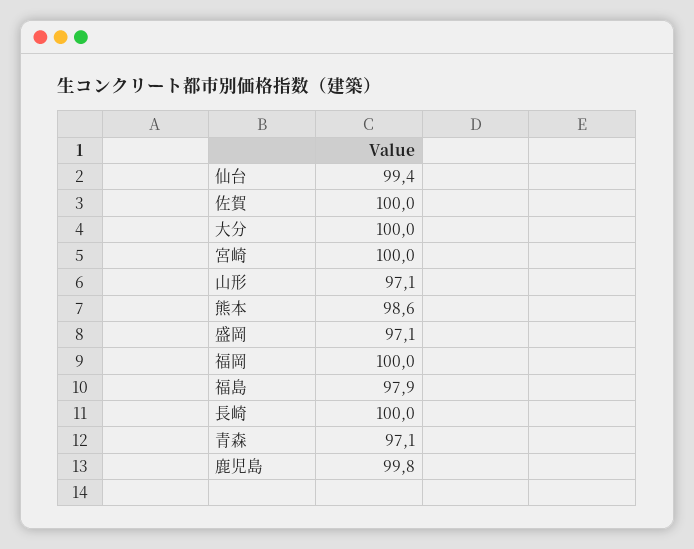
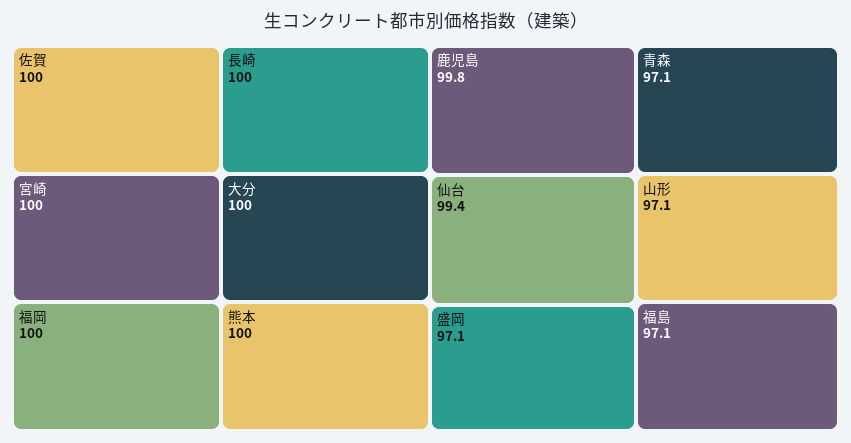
熊本: 98.6 -> 100
福島: 97.9 -> 97.1

